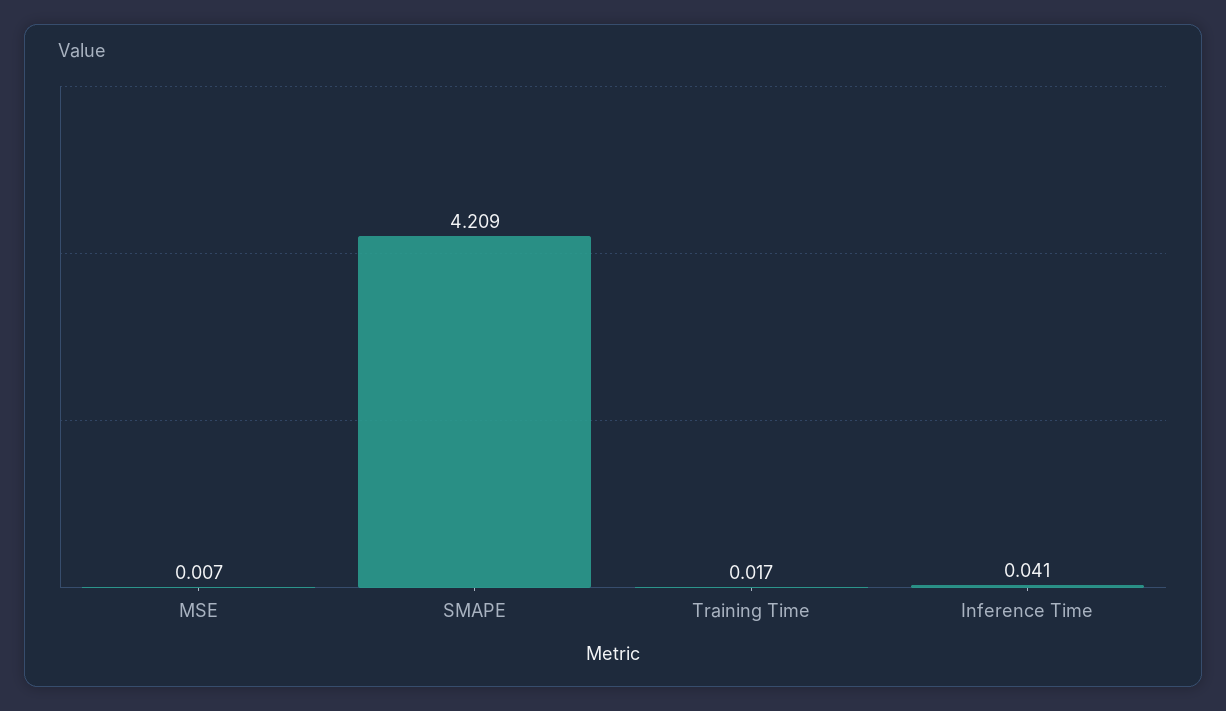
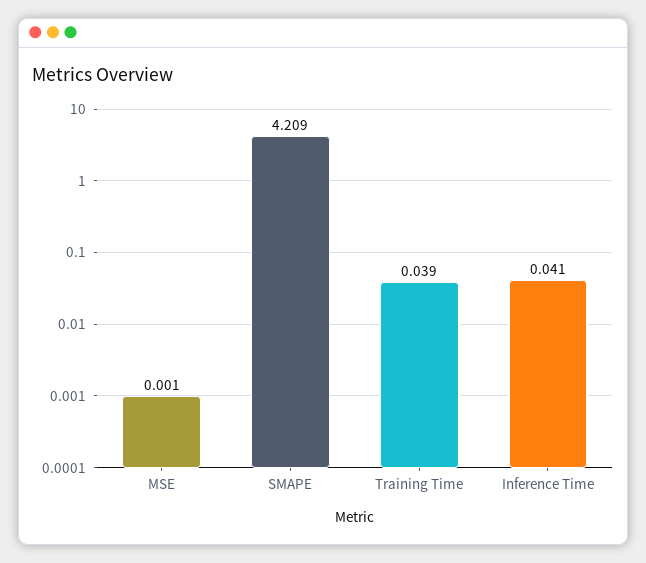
MSE: 0.007 -> 0.001
Training Time: 0.017 -> 0.039

